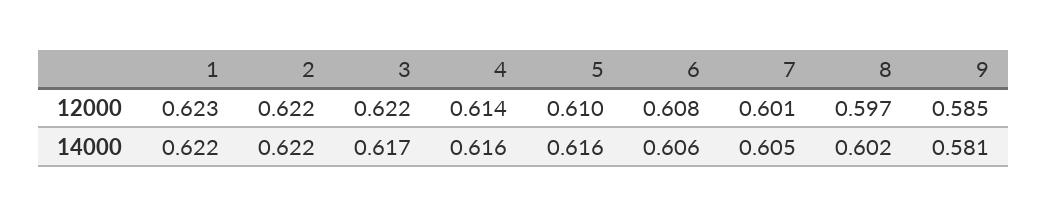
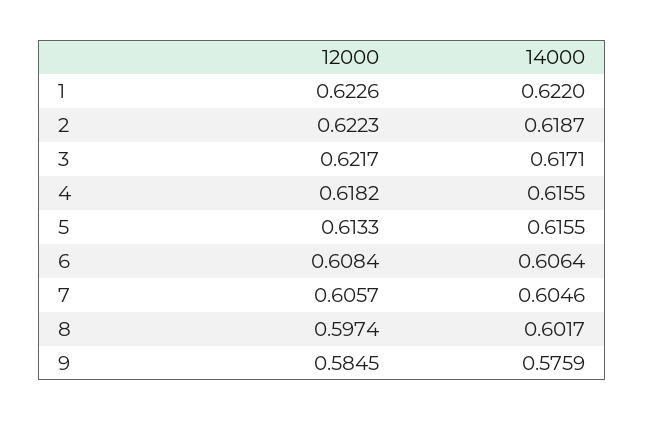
4, 12000: 0.614 -> 0.6182
5, 12000: 0.61 -> 0.6133
7, 12000: 0.601 -> 0.6057
2, 14000: 0.622 -> 0.6187
9, 14000: 0.581 -> 0.5759

